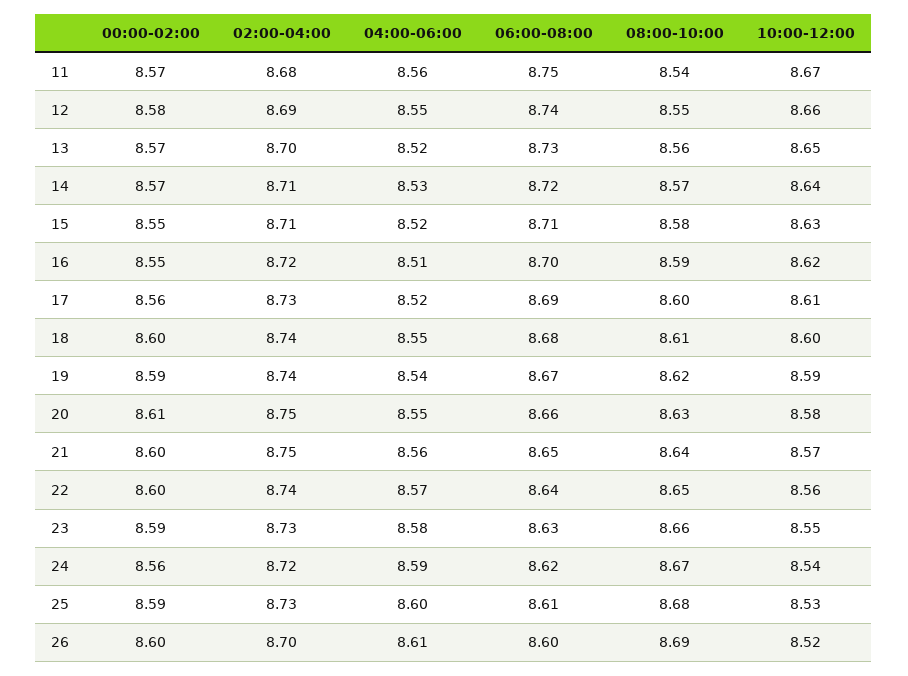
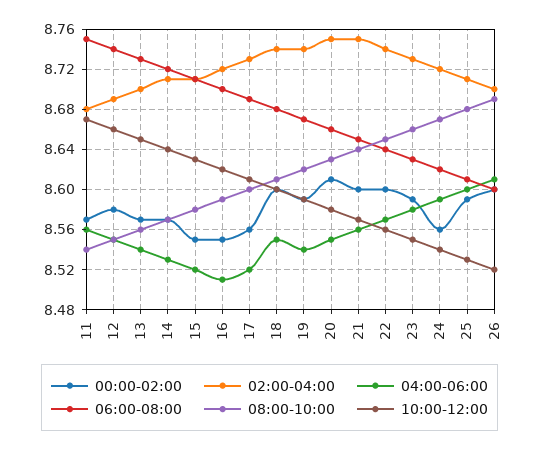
04:00-06:00, 13: 8.52 -> 8.54
02:00-04:00, 25: 8.73 -> 8.71

